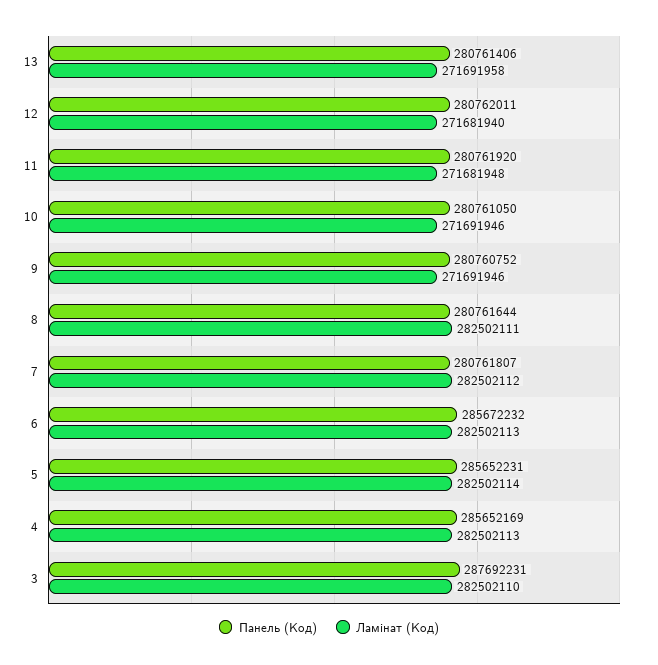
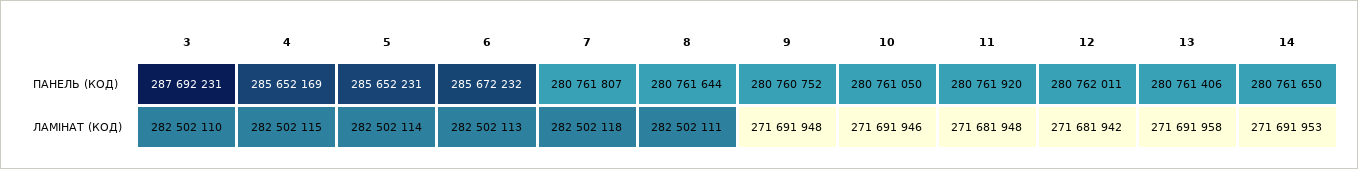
Ламінат (Код), 12: 271681940 -> 271681942
Ламінат (Код), 9: 271691946 -> 271691948
Ламінат (Код), 7: 282502112 -> 282502118
Ламінат (Код), 4: 282502113 -> 282502115
Панель (Код), 14: none -> 280761650
Ламінат (Код), 14: none -> 271691953

